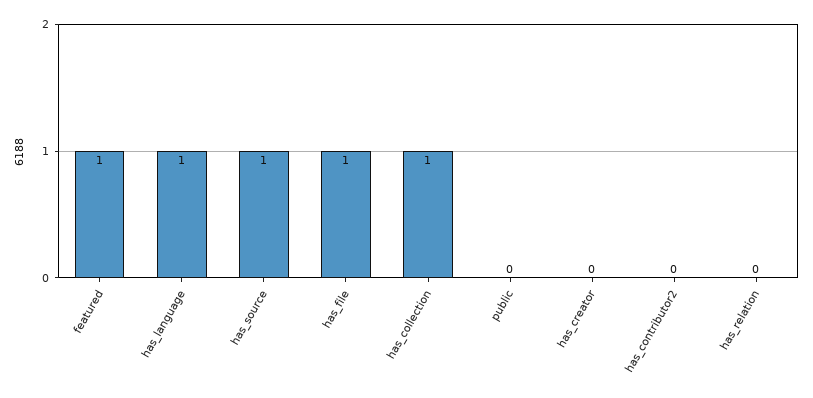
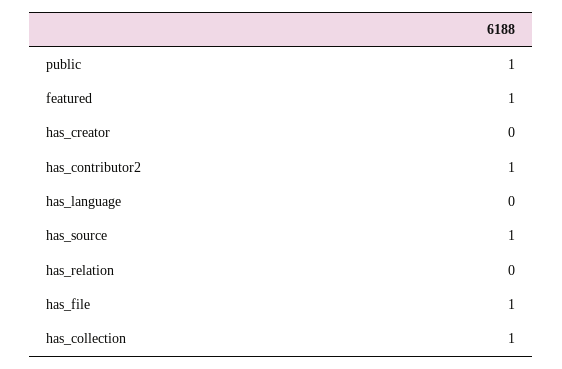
has_language: 1 -> 0
public: 0 -> 1
has_contributor2: 0 -> 1

